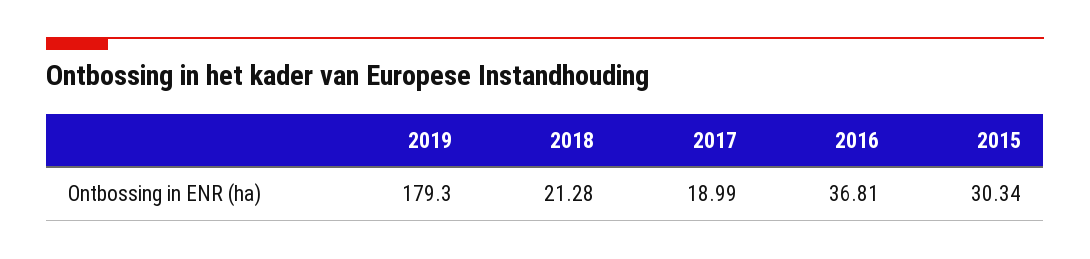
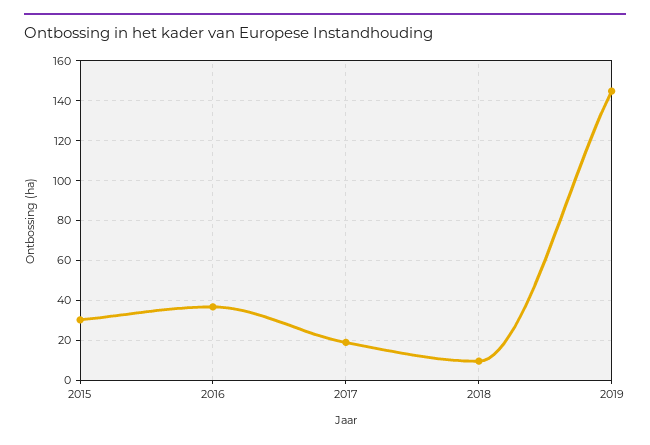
2019: 179.3 -> 145
2018: 21.28 -> 10

